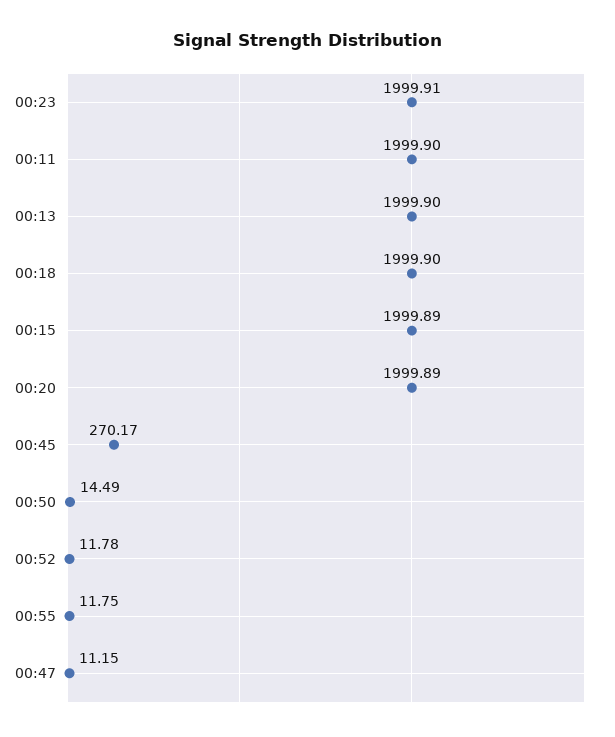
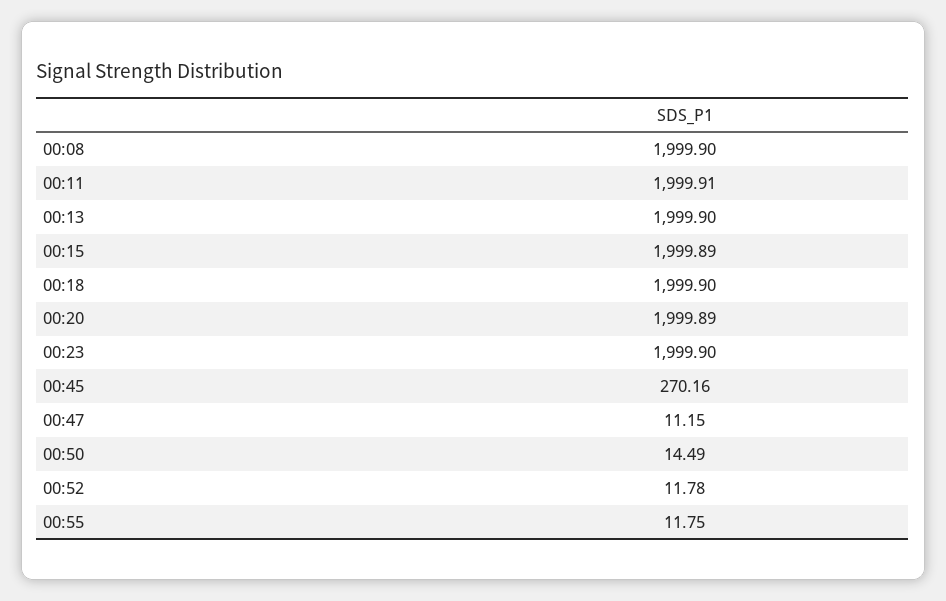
00:23: 1999.91 -> 1999.9
00:11: 1999.9 -> 1999.91
00:45: 270.17 -> 270.16
00:08: none -> 1999.9

